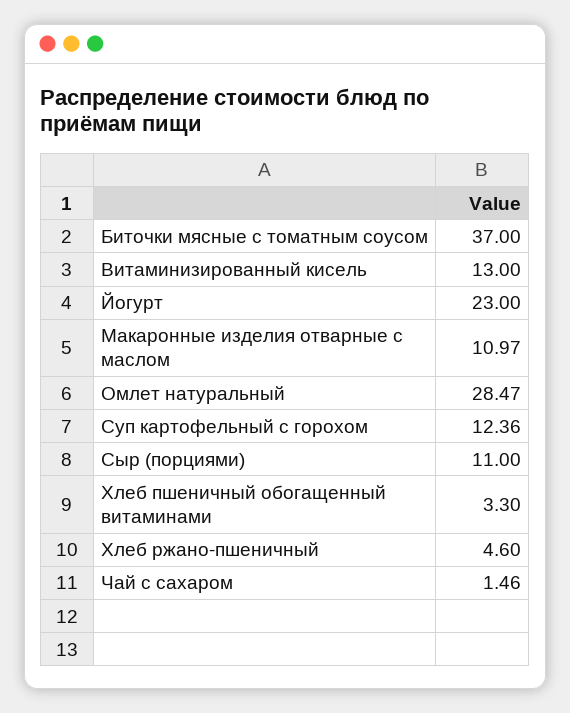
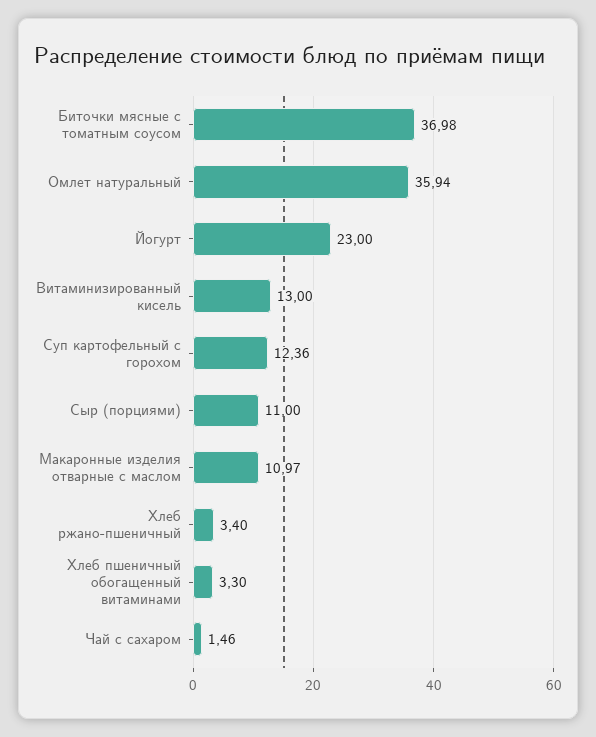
Биточки мясные с томатным соусом: 37 -> 36.98
Омлет натуральный: 28.47 -> 35.94
Хлеб ржано-пшеничный: 4.6 -> 3.4

